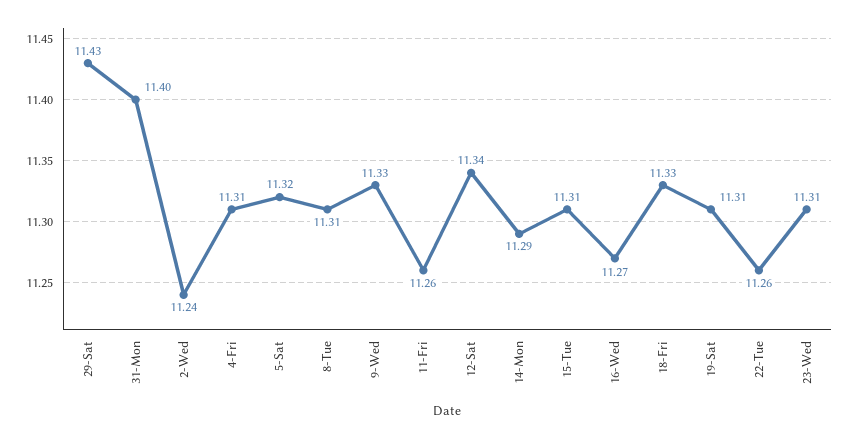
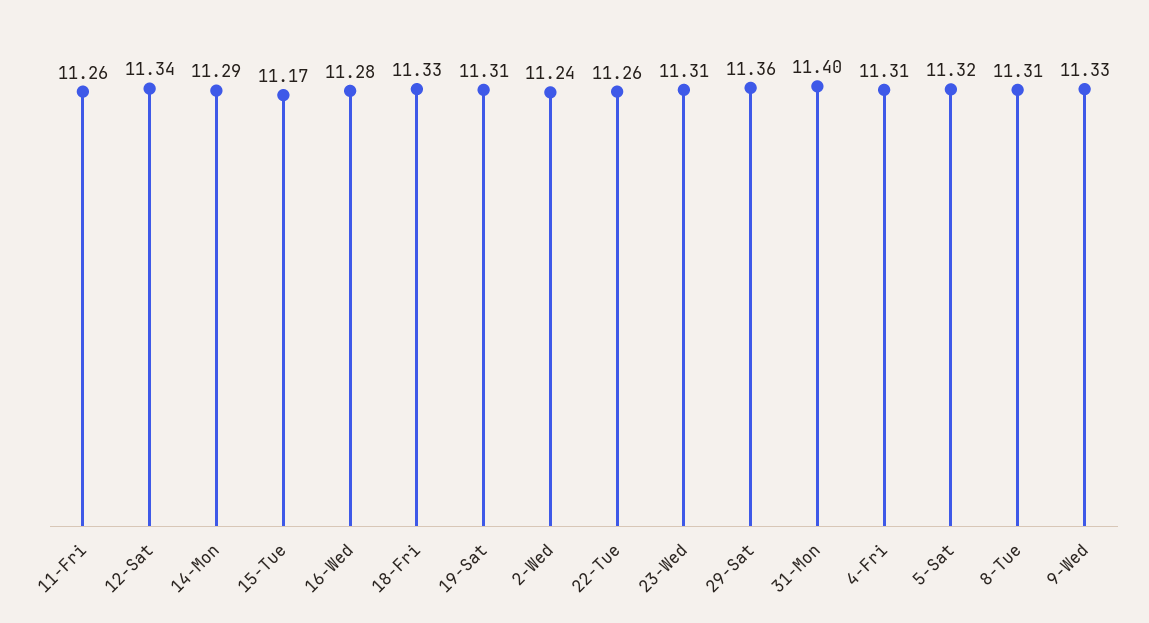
29-Sat: 11.43 -> 11.36
15-Tue: 11.31 -> 11.17
16-Wed: 11.27 -> 11.28

